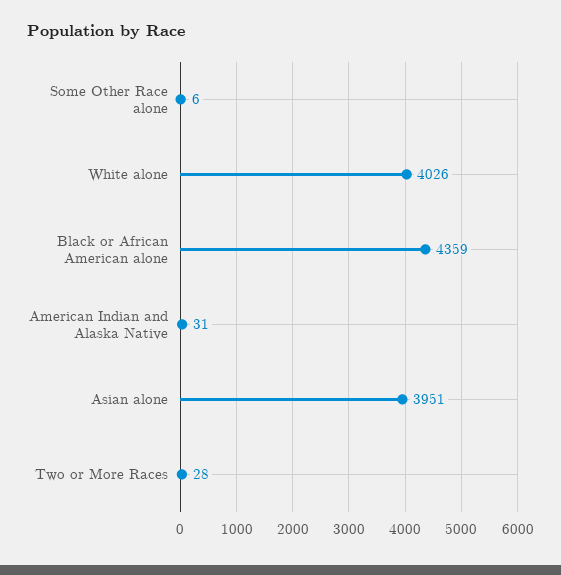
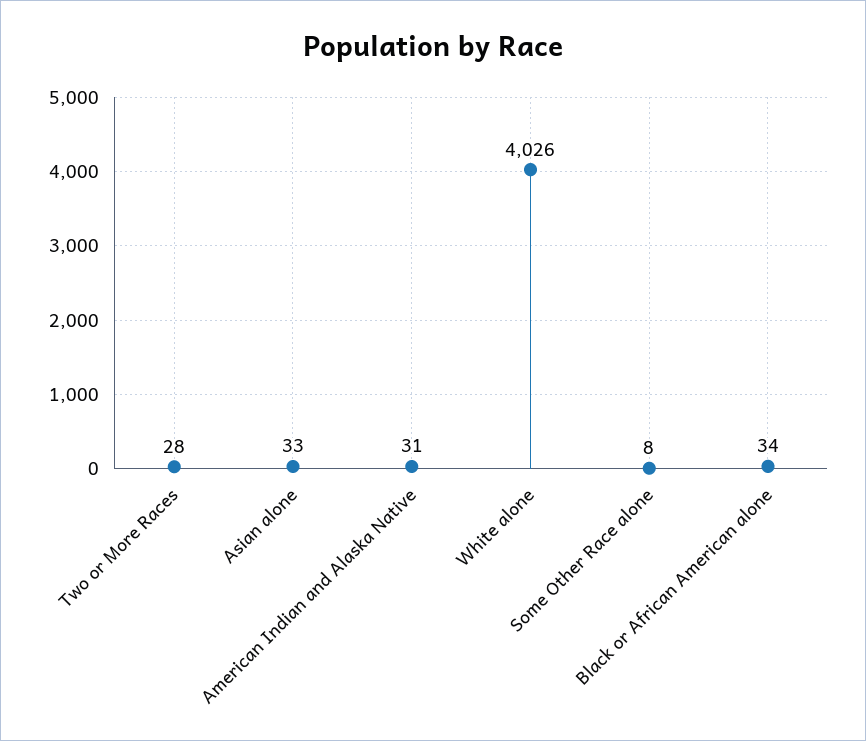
Some Other Race alone: 6 -> 8
Black or African American alone: 4359 -> 34
Asian alone: 3951 -> 33

